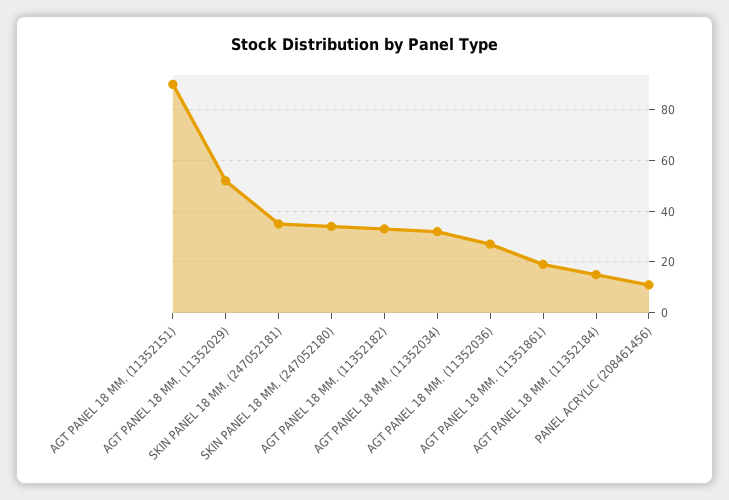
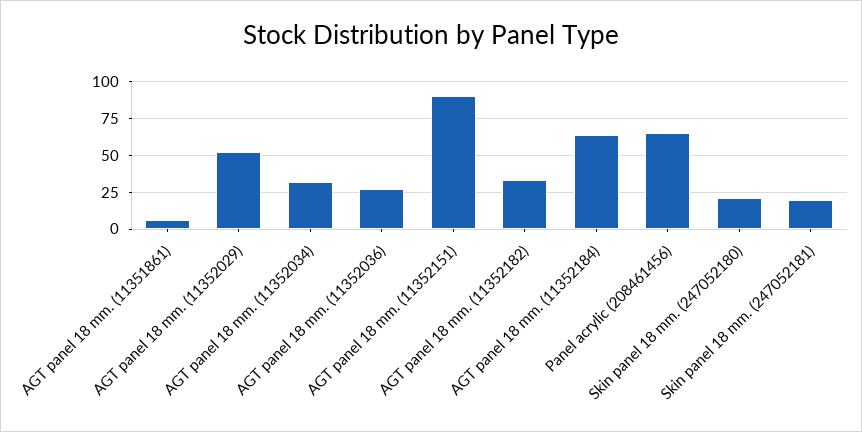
SKIN PANEL 18 MM. (247052181): 35 -> 20
SKIN PANEL 18 MM. (247052180): 35 -> 20
AGT PANEL 18 MM. (11351861): 20 -> 5
AGT PANEL 18 MM. (11352184): 15 -> 65
PANEL ACRYLIC (208461456): 10 -> 65

